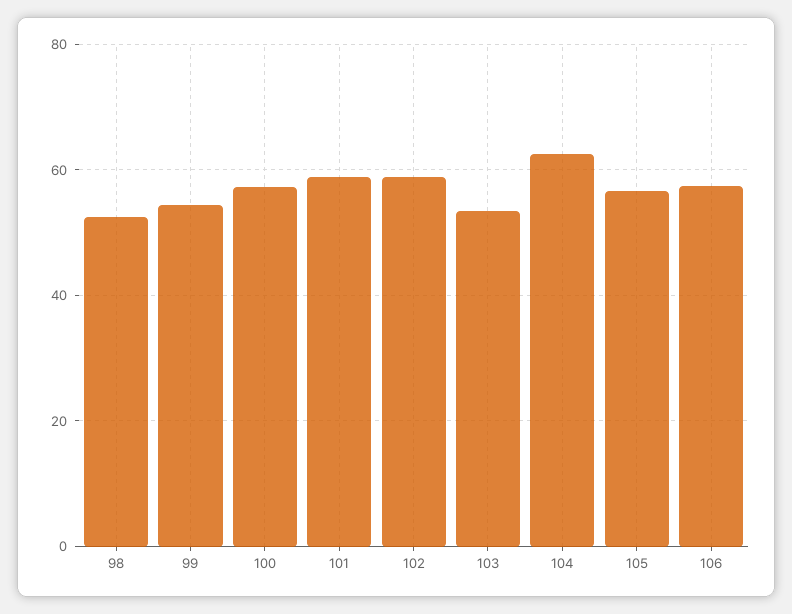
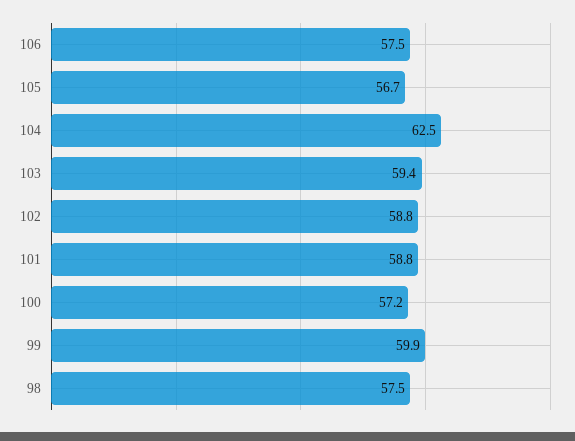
98: 52 -> 57.5
99: 54 -> 59.9
103: 54 -> 59.4

